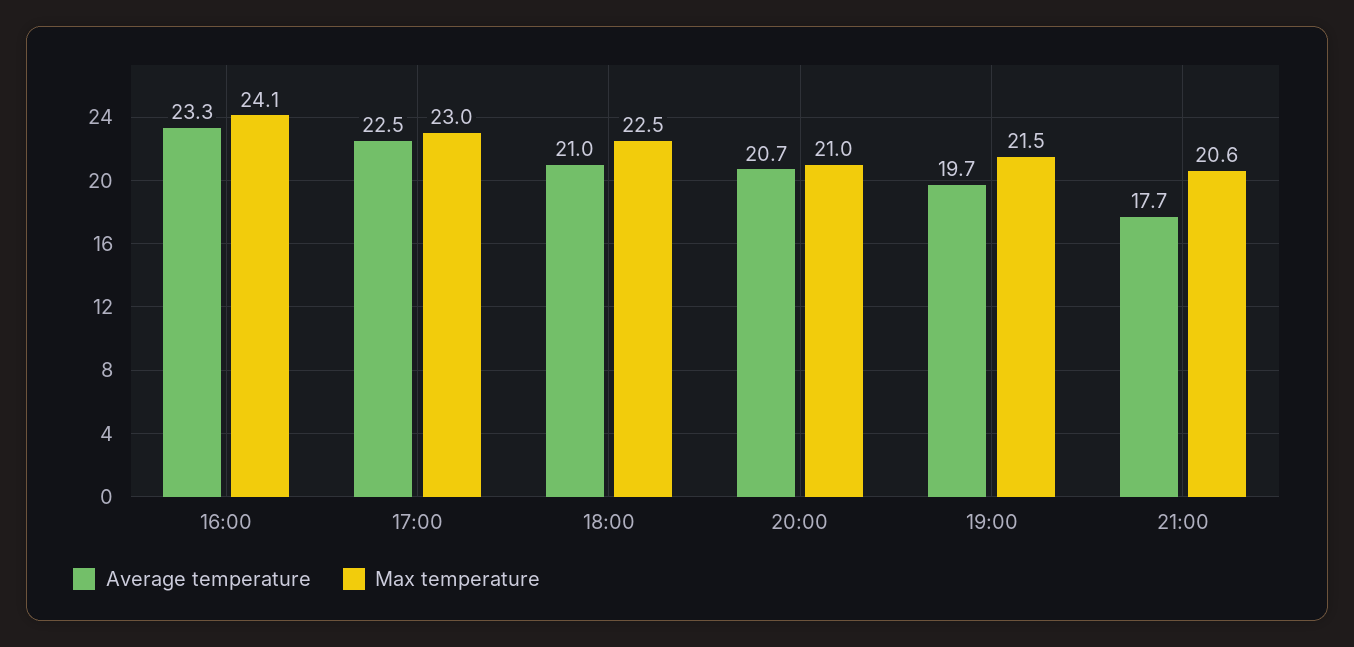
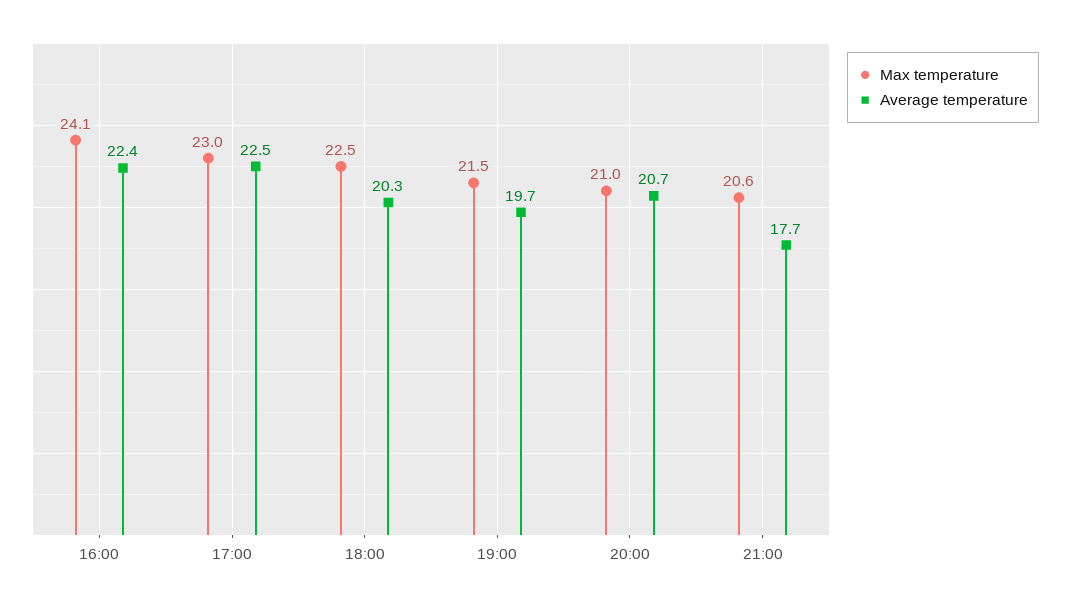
Average temperature, 16:00: 23.3 -> 22.4
Average temperature, 18:00: 21 -> 20.3

